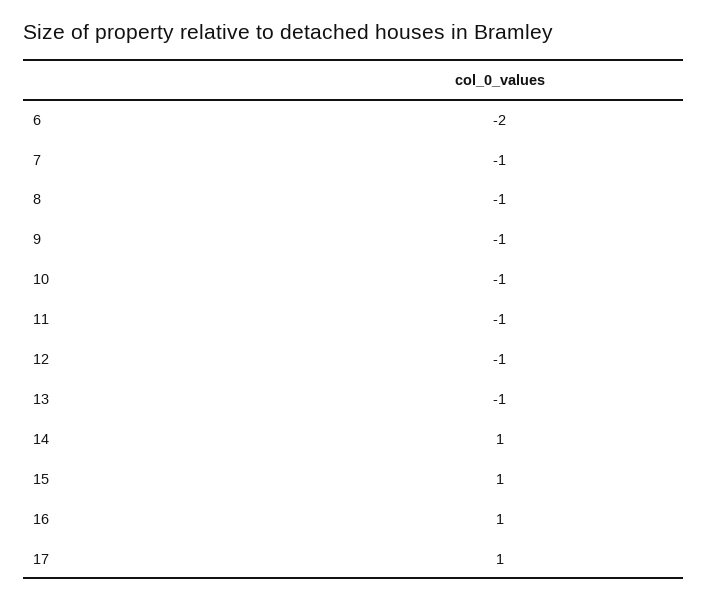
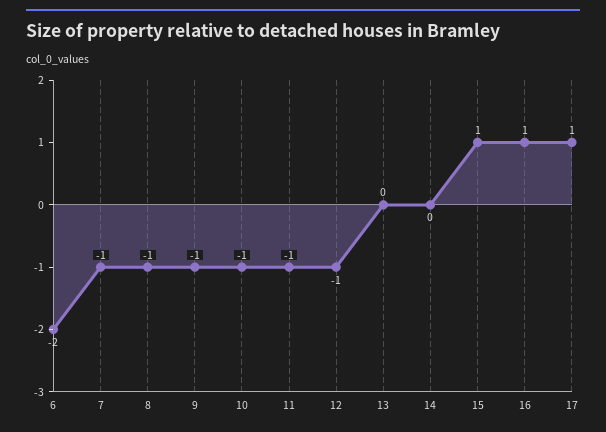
13: -1 -> 0
14: 1 -> 0

